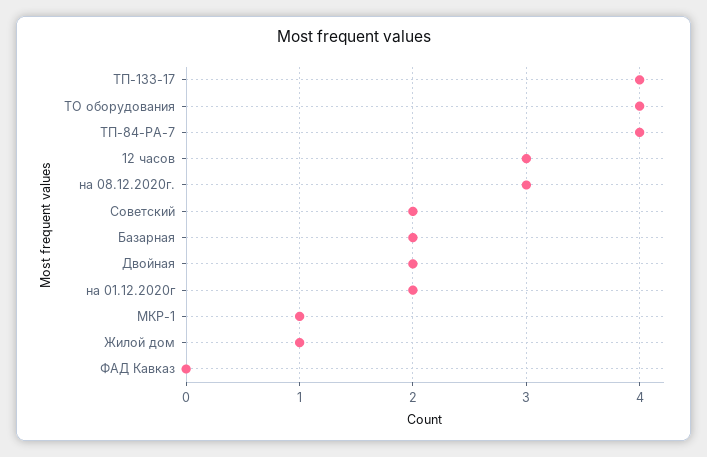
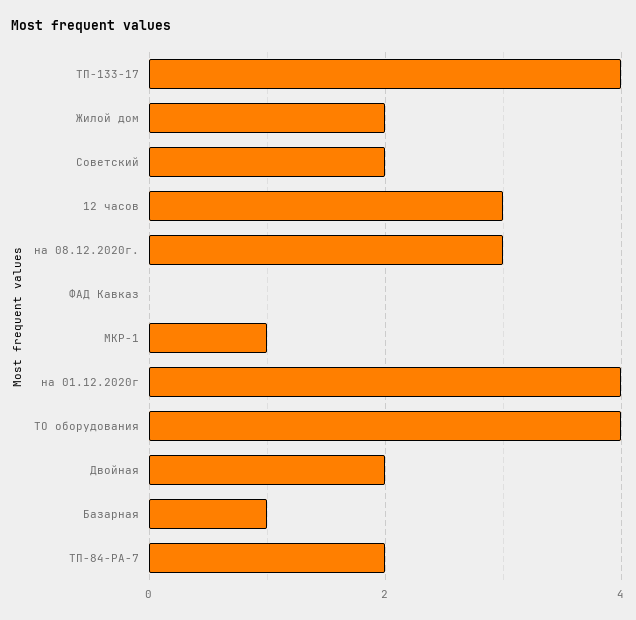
ТП-84-РА-7: 4 -> 2
Базарная: 2 -> 1
на 01.12.2020г: 2 -> 4
Жилой дом: 1 -> 2

